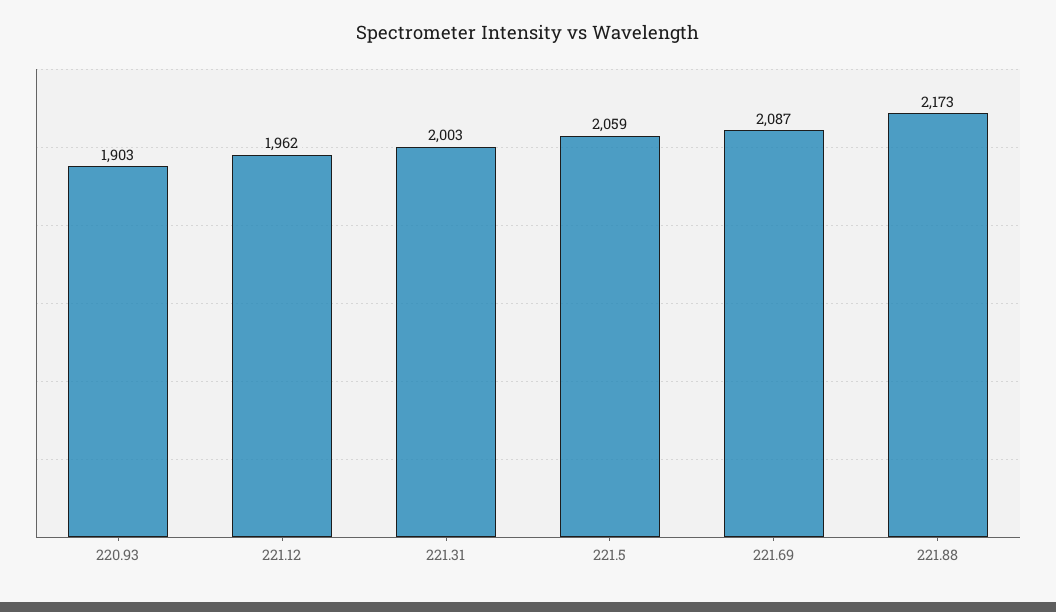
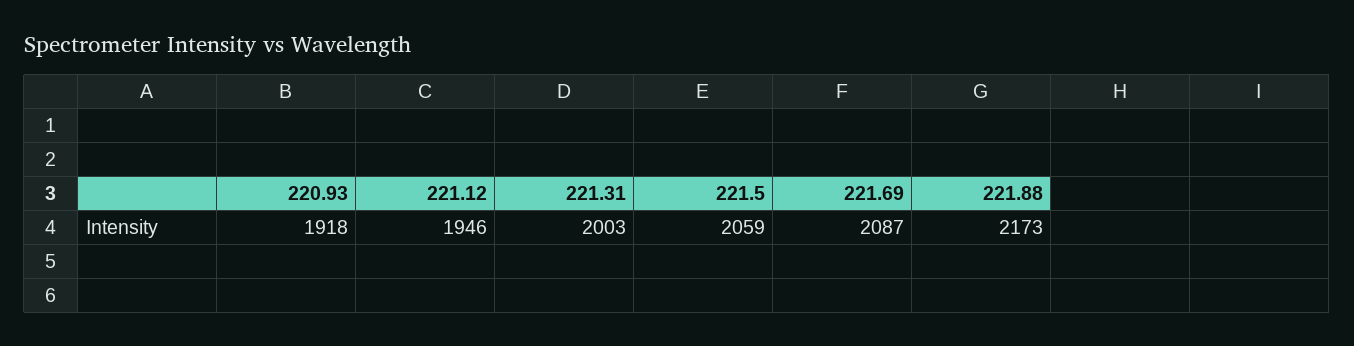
220.93: 1903 -> 1918
221.12: 1962 -> 1946

